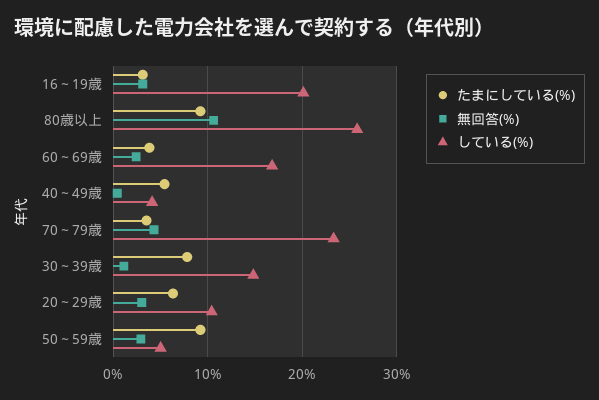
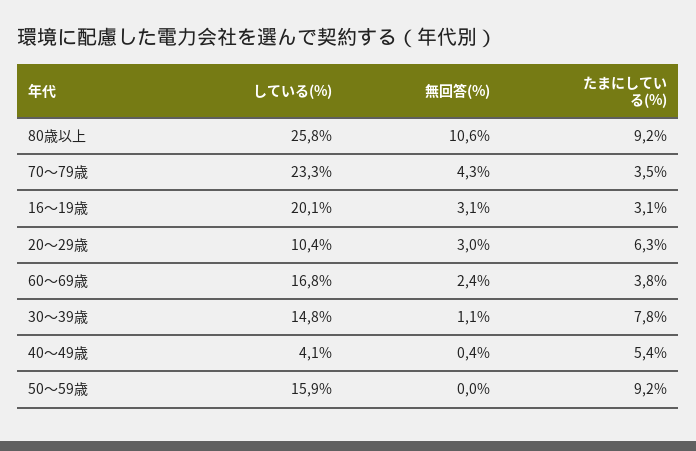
無回答(%), 50～59歳: 3 -> 0
している(%), 50～59歳: 5 -> 15.9

